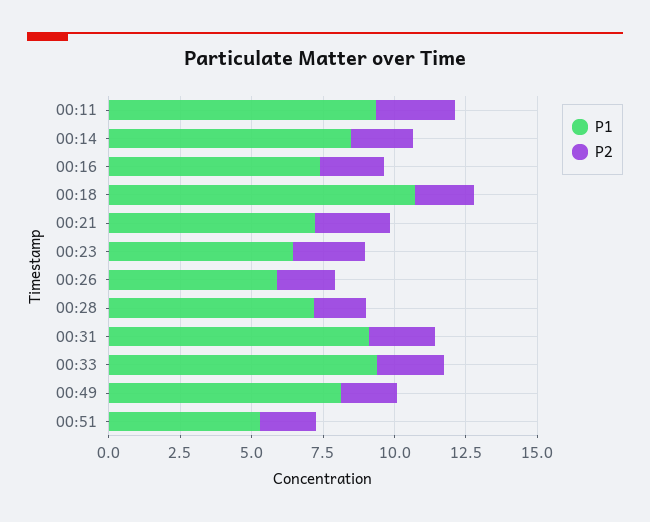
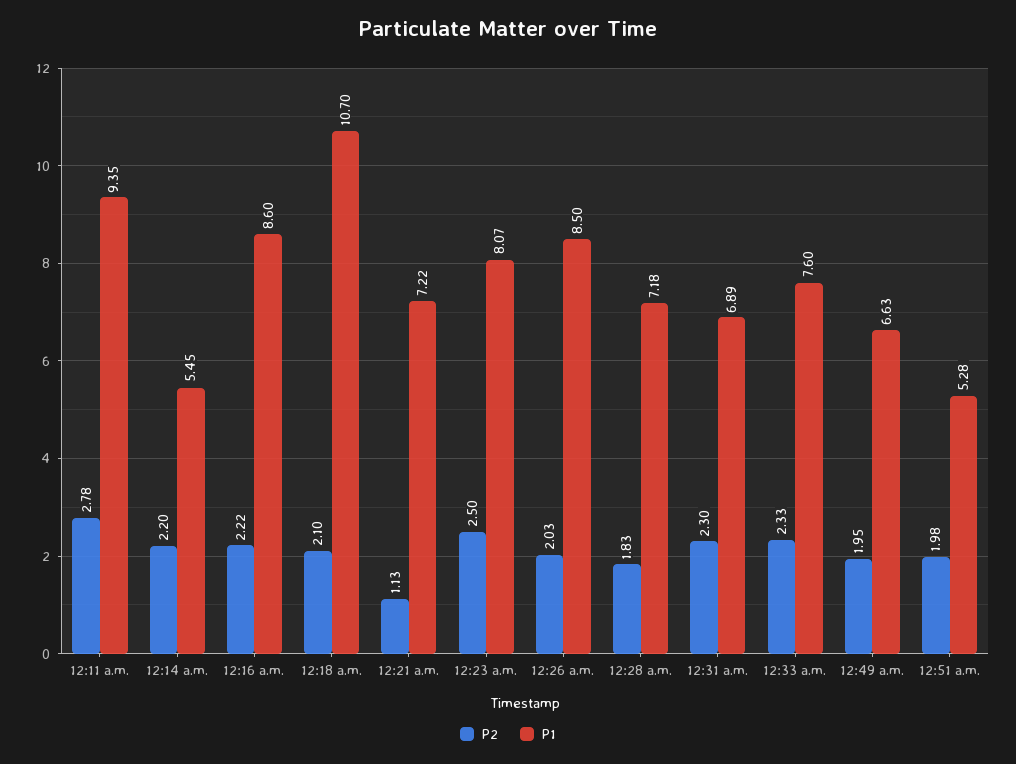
P1, 00:14: 8.5 -> 5.45
P1, 00:16: 7.5 -> 8.6
P2, 00:21: 2.5 -> 1.13
P1, 00:23: 6.5 -> 8.07
P1, 00:26: 6 -> 8.5
P1, 00:31: 9 -> 6.89
P1, 00:33: 9.5 -> 7.6
P1, 00:49: 8 -> 6.63

